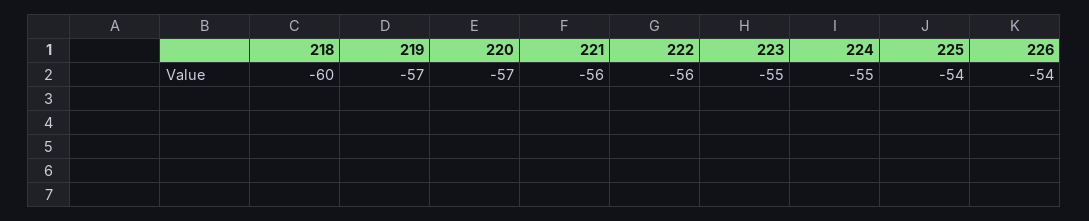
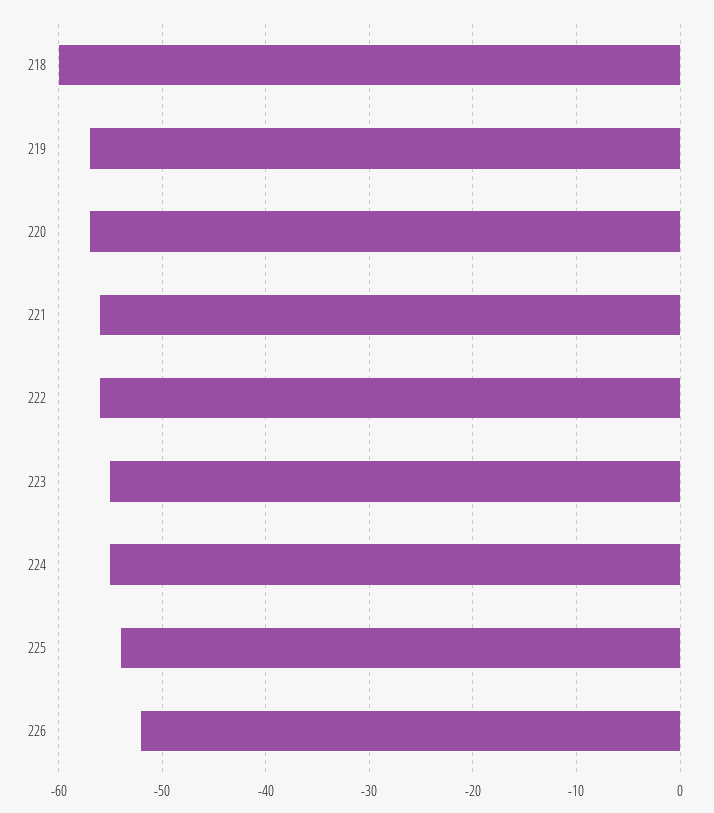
226: -54 -> -52

